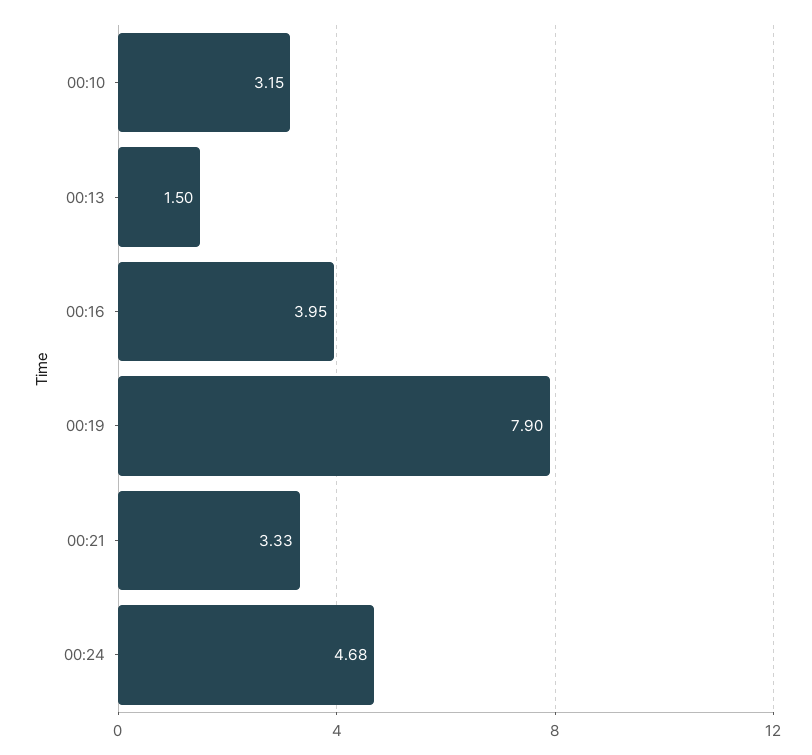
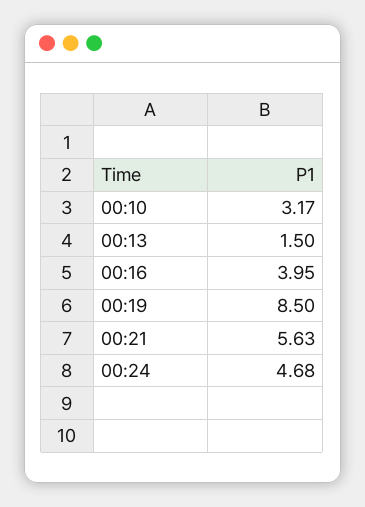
00:10: 3.15 -> 3.17
00:19: 7.9 -> 8.5
00:21: 3.33 -> 5.63

